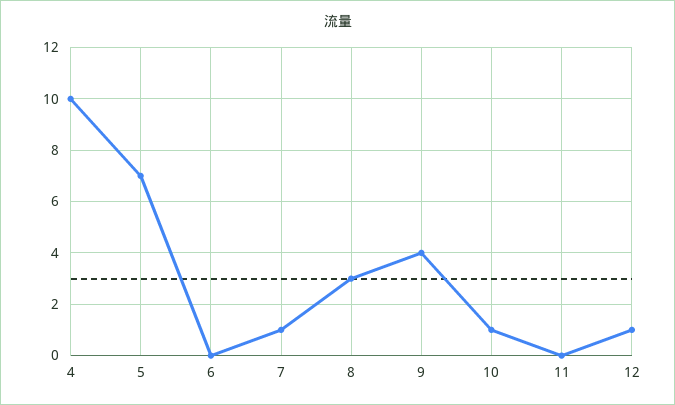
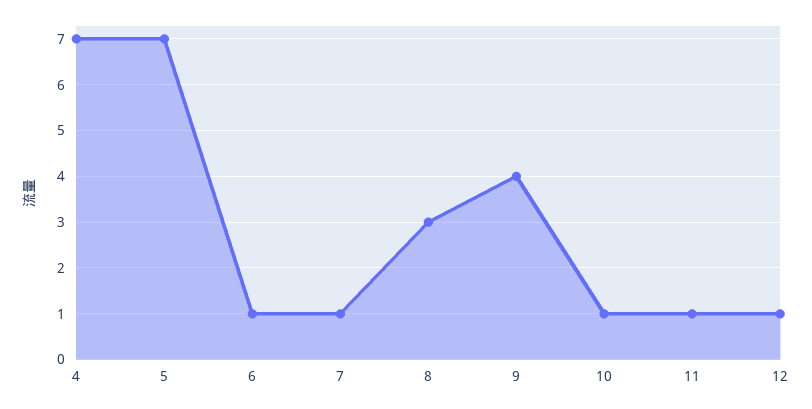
4: 10 -> 7
6: 0 -> 1
11: 0 -> 1

